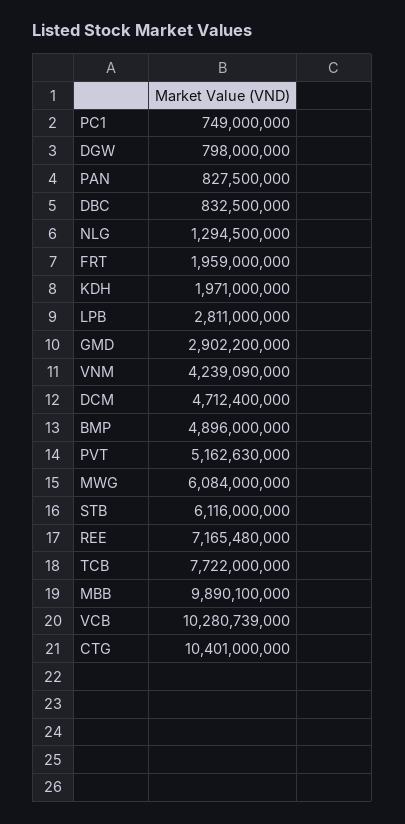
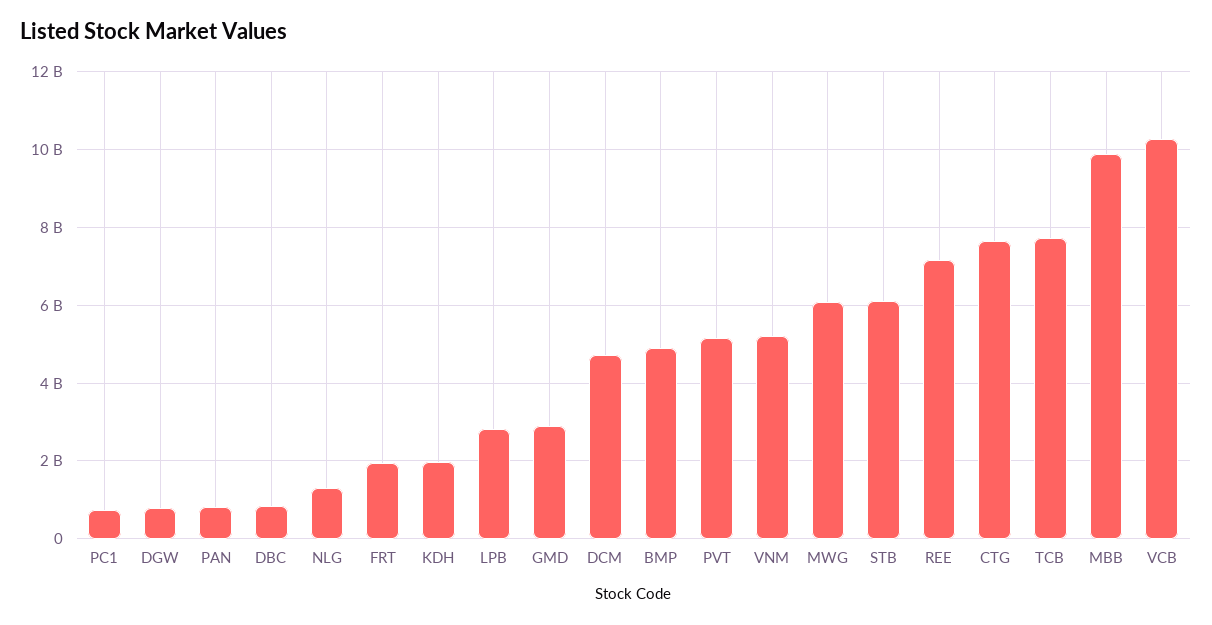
VNM: 4239090000 -> 5200000000
CTG: 10401000000 -> 7600000000

